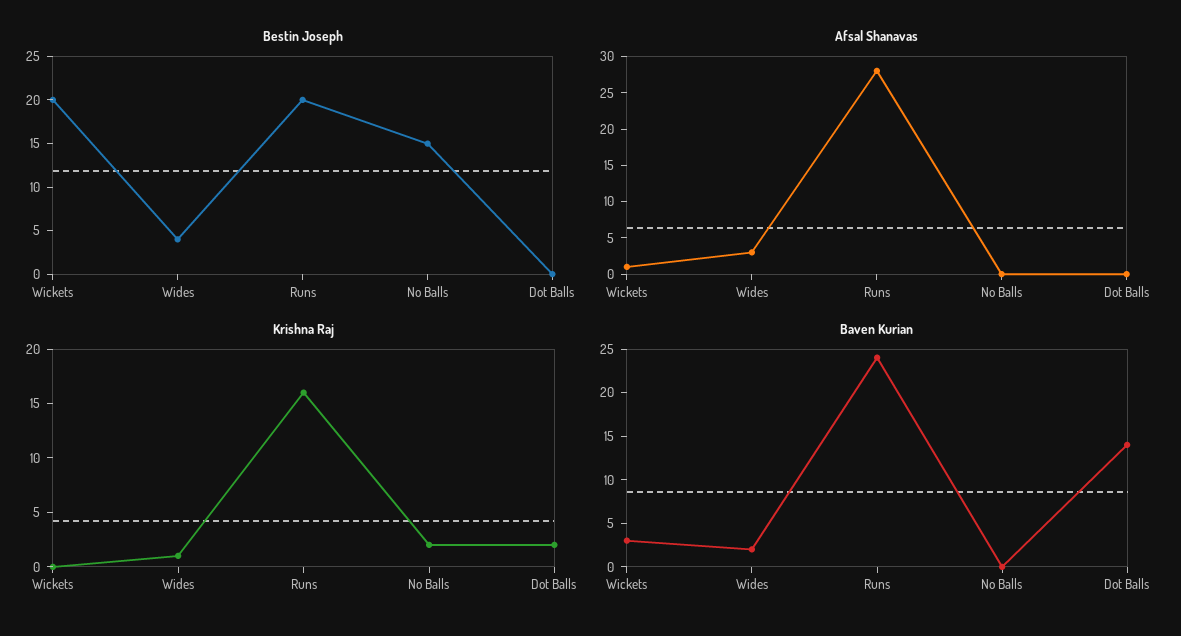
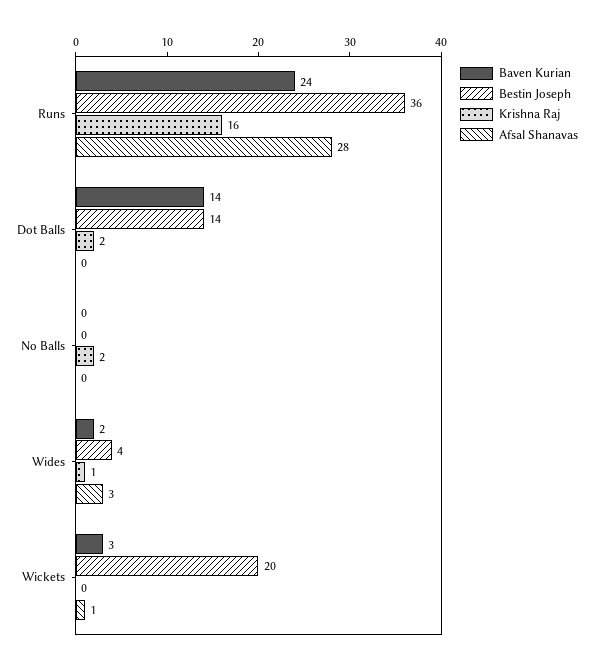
Bestin Joseph, Runs: 20 -> 36
Bestin Joseph, No Balls: 15 -> 0
Bestin Joseph, Dot Balls: 0 -> 14

